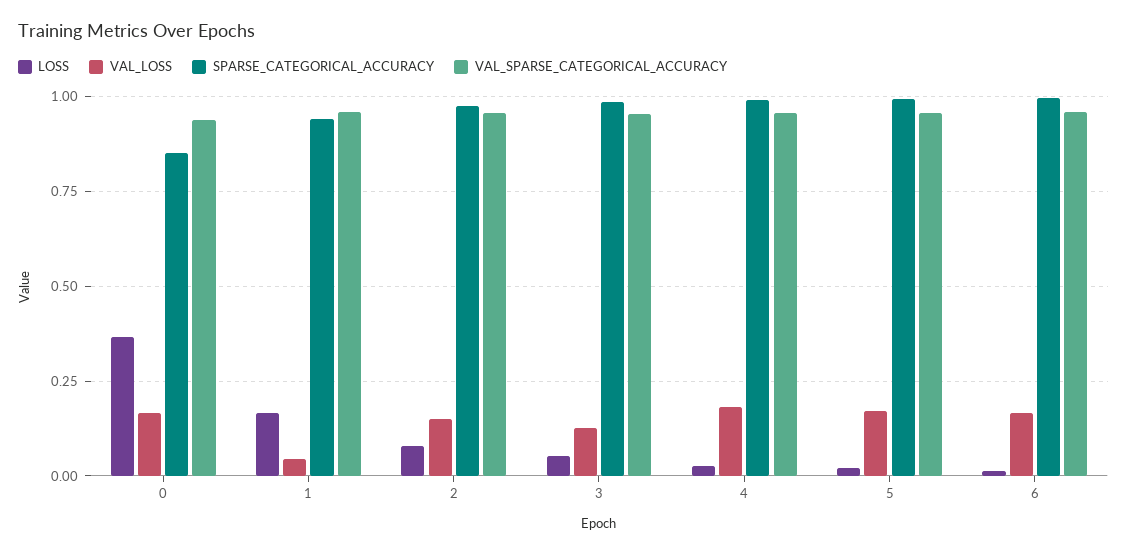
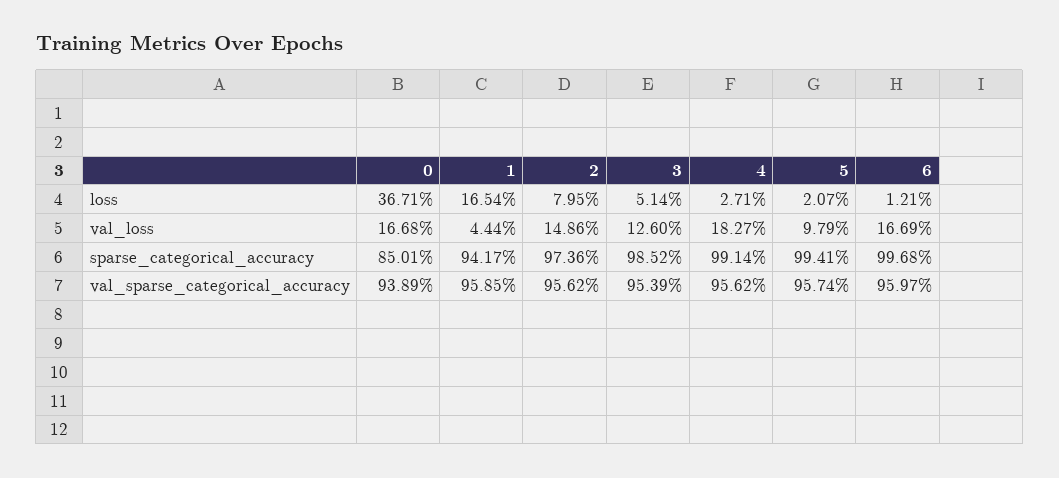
VAL_LOSS, 5: 0.175 -> 0.0979

